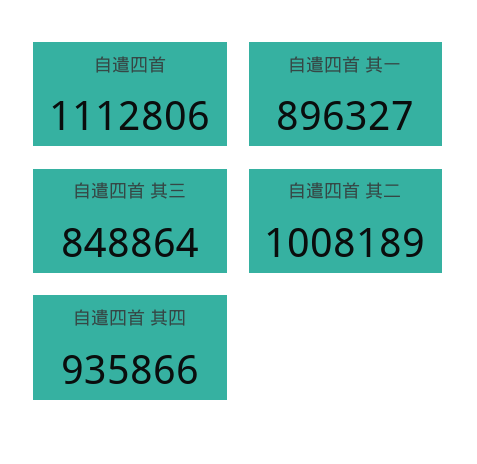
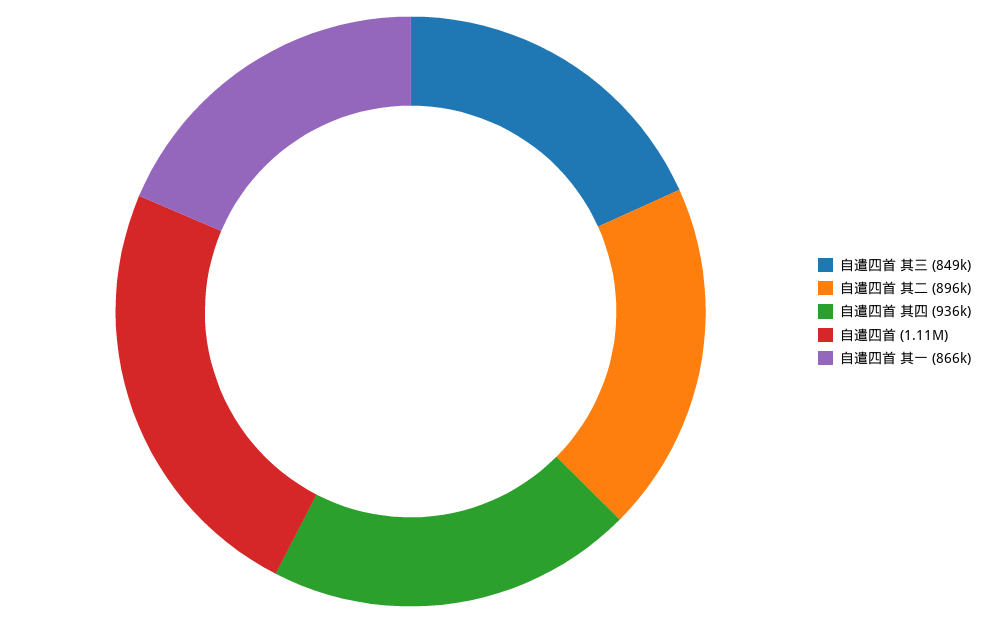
自遣四首 其一: 896327 -> 866000
自遣四首 其二: 1008189 -> 896000

